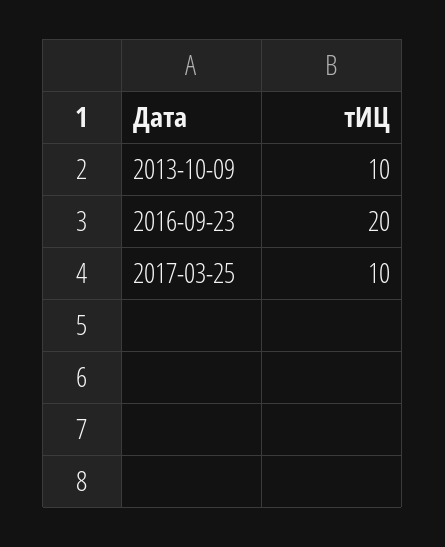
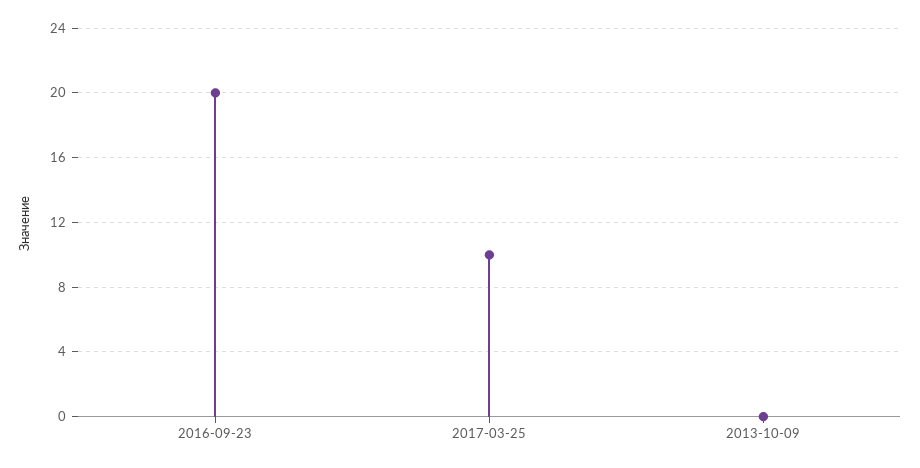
2013-10-09: 10 -> 0

